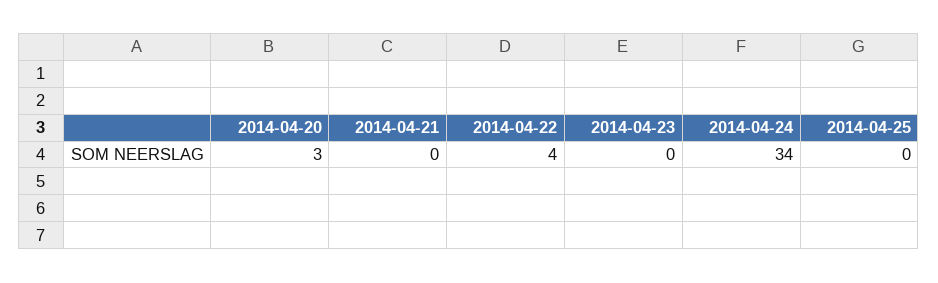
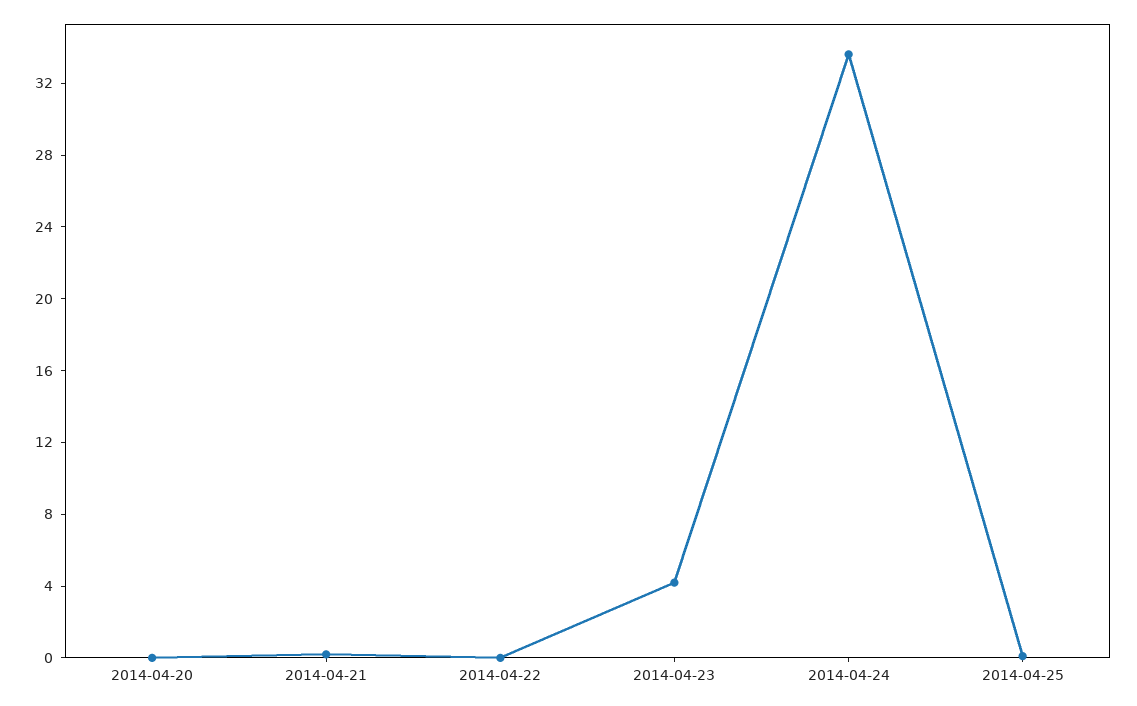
2014-04-20: 3 -> 0
2014-04-22: 4 -> 0
2014-04-23: 0 -> 4

